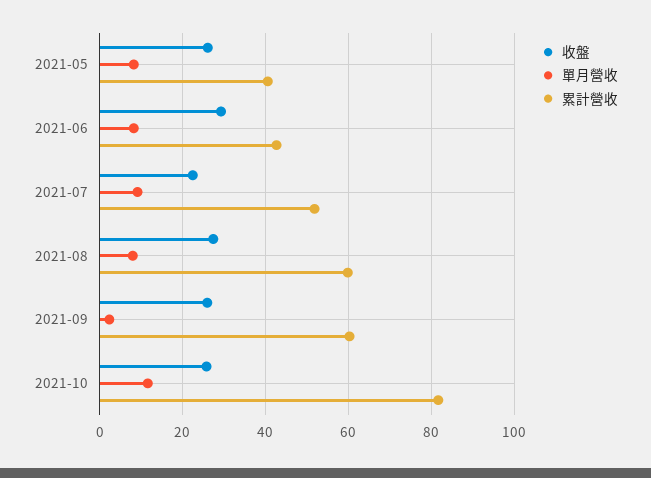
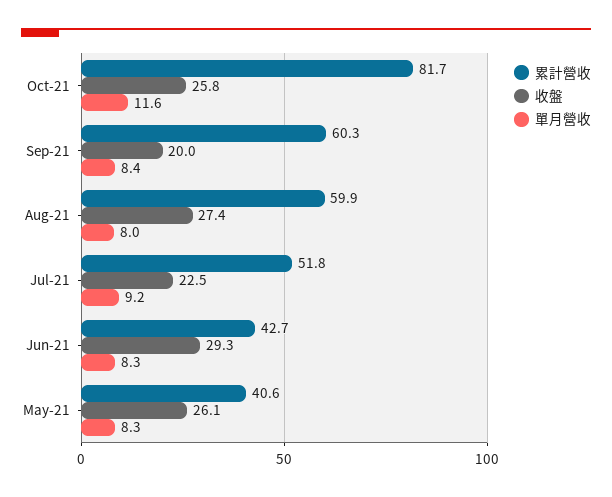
收盤, 2021-09: 26 -> 20
單月營收, 2021-09: 2 -> 8.4

